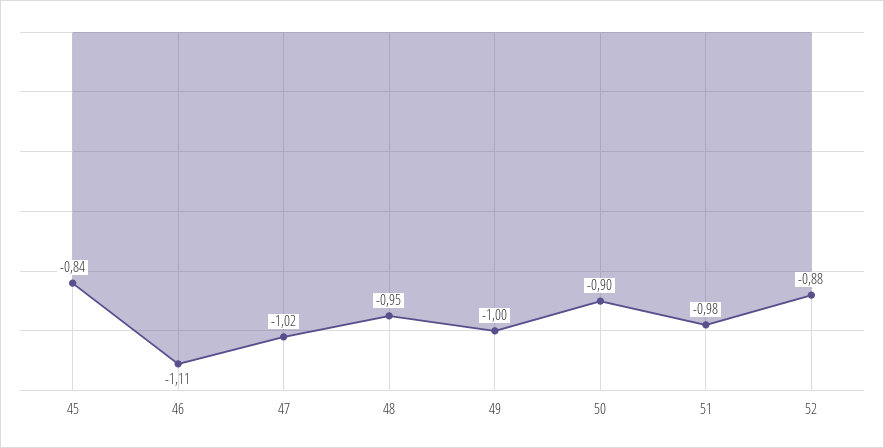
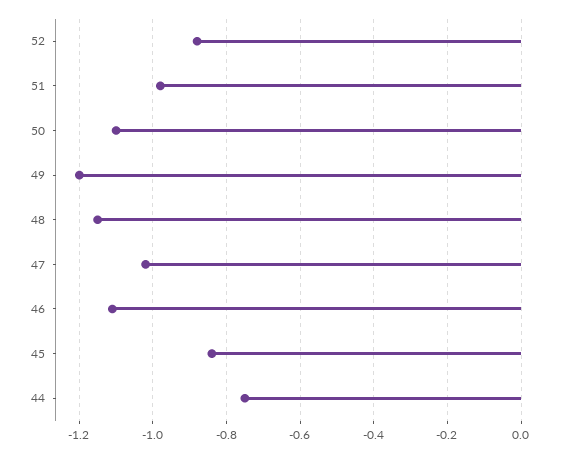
48: -0.95 -> -1.15
49: -1 -> -1.2
50: -0.9 -> -1.1
44: none -> -0.75

